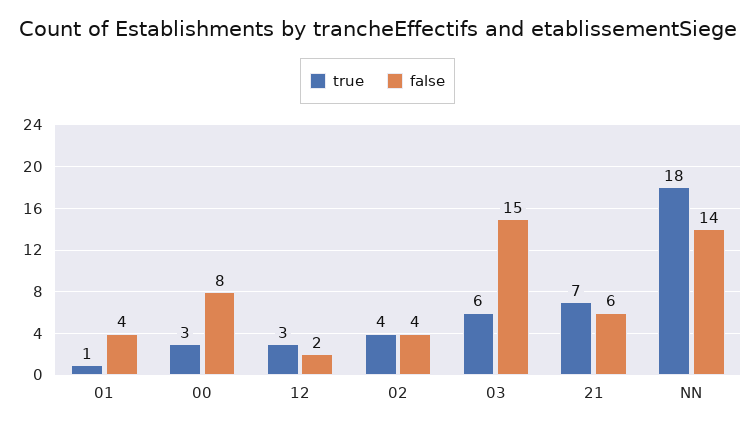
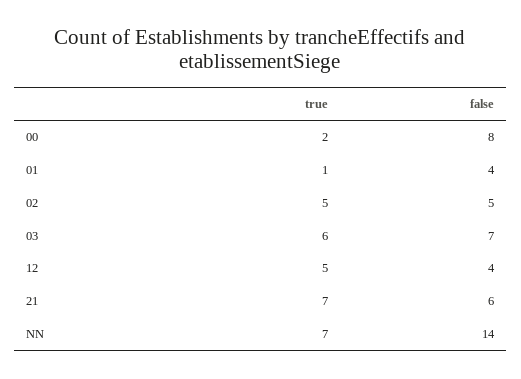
true, 00: 3 -> 2
true, 12: 3 -> 5
false, 12: 2 -> 4
true, 02: 4 -> 5
false, 02: 4 -> 5
false, 03: 15 -> 7
true, NN: 18 -> 7

